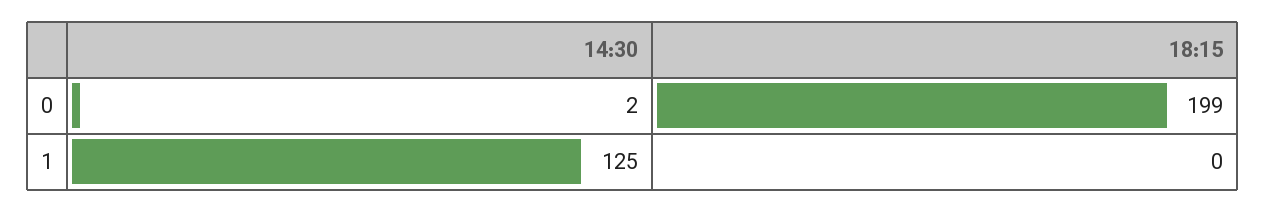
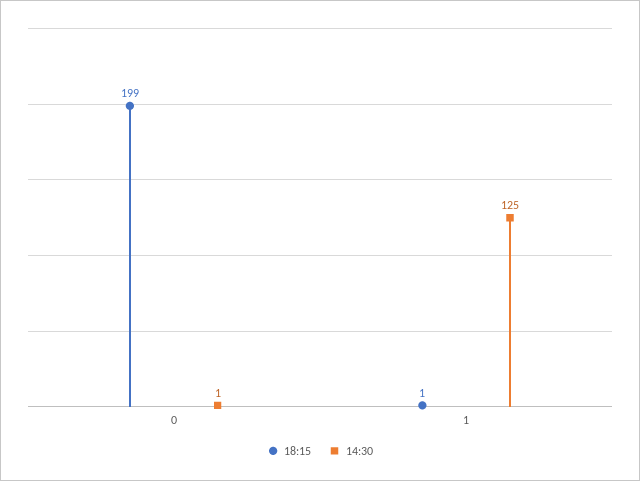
14:30, 0: 2 -> 1
18:15, 1: 0 -> 1

